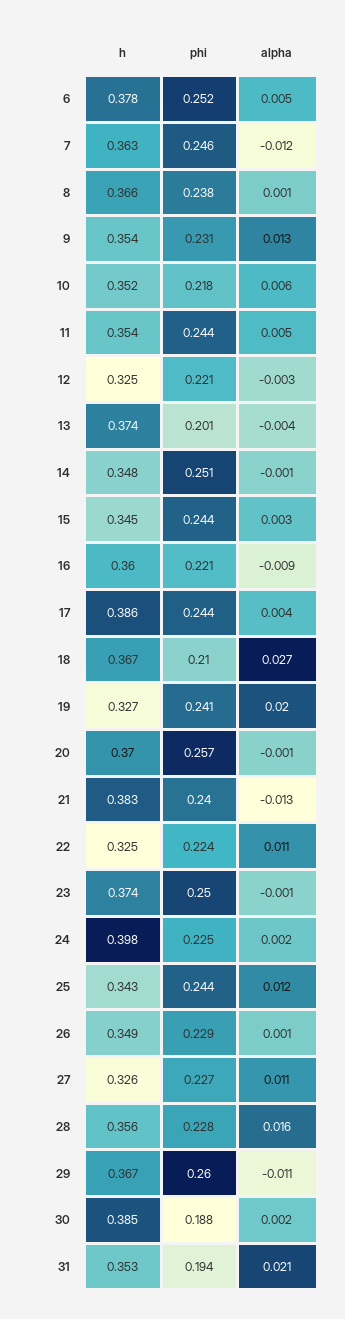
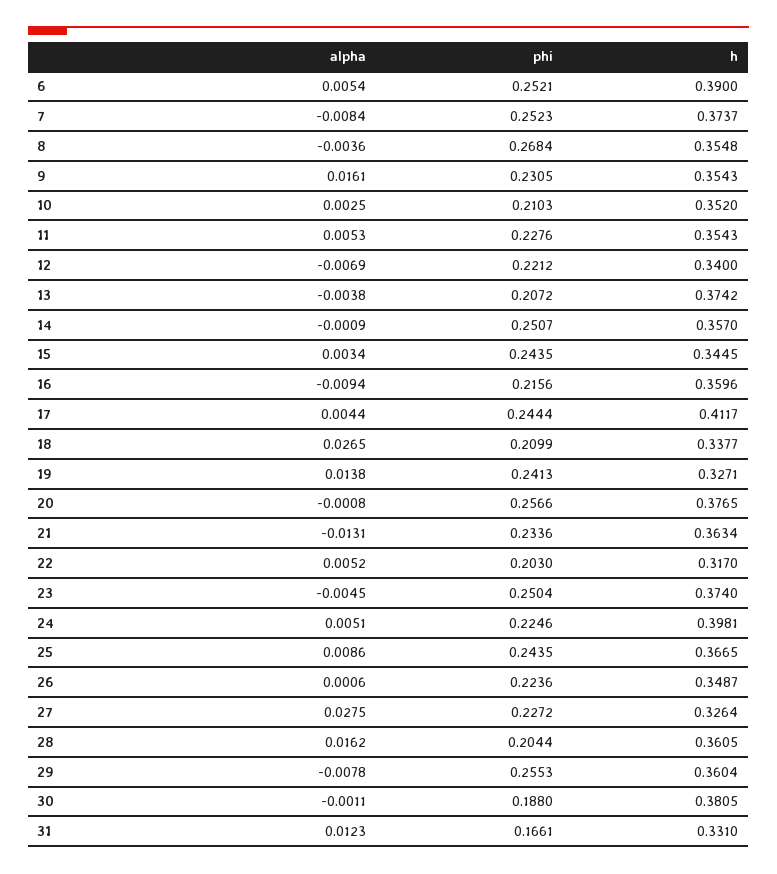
h, 6: 0.378 -> 0.39
h, 7: 0.363 -> 0.3737
phi, 7: 0.246 -> 0.2523
alpha, 7: -0.012 -> -0.0084
h, 8: 0.366 -> 0.3548
phi, 8: 0.238 -> 0.2684
alpha, 8: 0.001 -> -0.0036
alpha, 9: 0.013 -> 0.0161
phi, 10: 0.218 -> 0.2103
alpha, 10: 0.006 -> 0.0025
phi, 11: 0.244 -> 0.2276
h, 12: 0.325 -> 0.34
alpha, 12: -0.003 -> -0.0069
phi, 13: 0.201 -> 0.2072
h, 14: 0.348 -> 0.357
phi, 16: 0.221 -> 0.2156
h, 17: 0.386 -> 0.4117
h, 18: 0.367 -> 0.3377
alpha, 19: 0.02 -> 0.0138
h, 20: 0.37 -> 0.3765
h, 21: 0.383 -> 0.3634
phi, 21: 0.24 -> 0.2336
h, 22: 0.325 -> 0.317
phi, 22: 0.224 -> 0.203
alpha, 22: 0.011 -> 0.0052
alpha, 23: -0.001 -> -0.0045
alpha, 24: 0.002 -> 0.0051
h, 25: 0.343 -> 0.3665
alpha, 25: 0.012 -> 0.0086
phi, 26: 0.229 -> 0.2236
alpha, 27: 0.011 -> 0.0275
h, 28: 0.356 -> 0.3605
phi, 28: 0.228 -> 0.2044
h, 29: 0.367 -> 0.3604
phi, 29: 0.26 -> 0.2553
alpha, 29: -0.011 -> -0.0078
h, 30: 0.385 -> 0.3805
alpha, 30: 0.002 -> -0.0011
h, 31: 0.353 -> 0.331
phi, 31: 0.194 -> 0.1661
alpha, 31: 0.021 -> 0.0123

